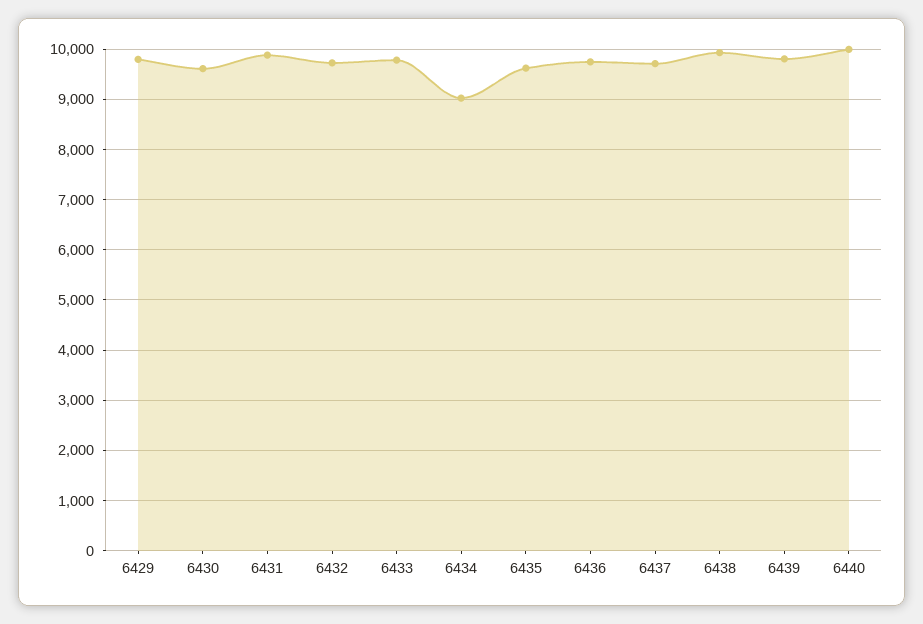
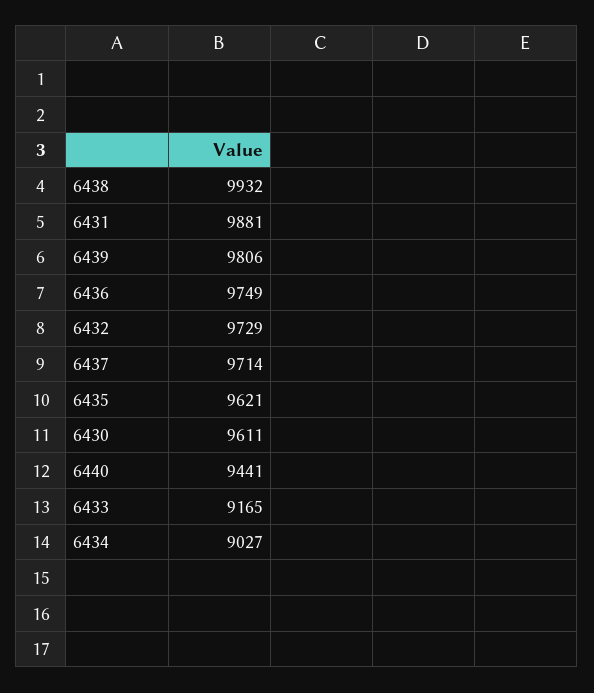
6429: 9800 -> none
6433: 9800 -> 9165
6440: 10000 -> 9441

